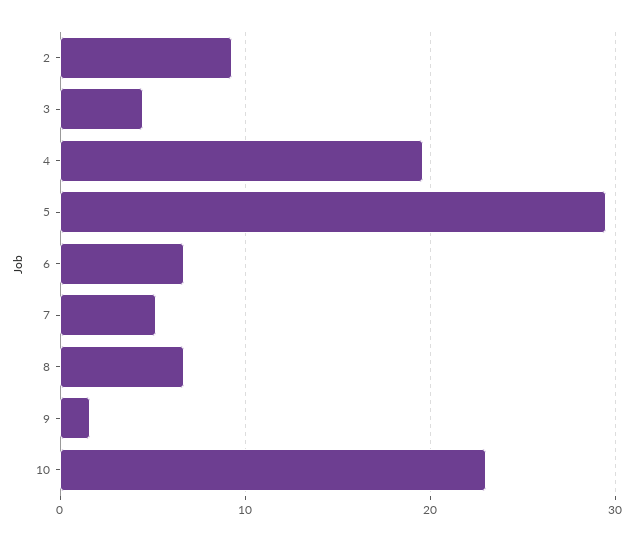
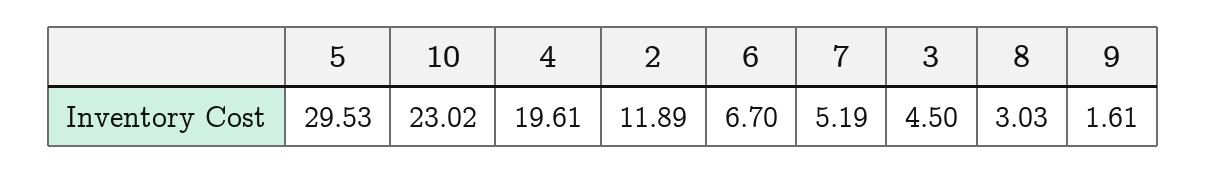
2: 9 -> 11.89
8: 7 -> 3.03

